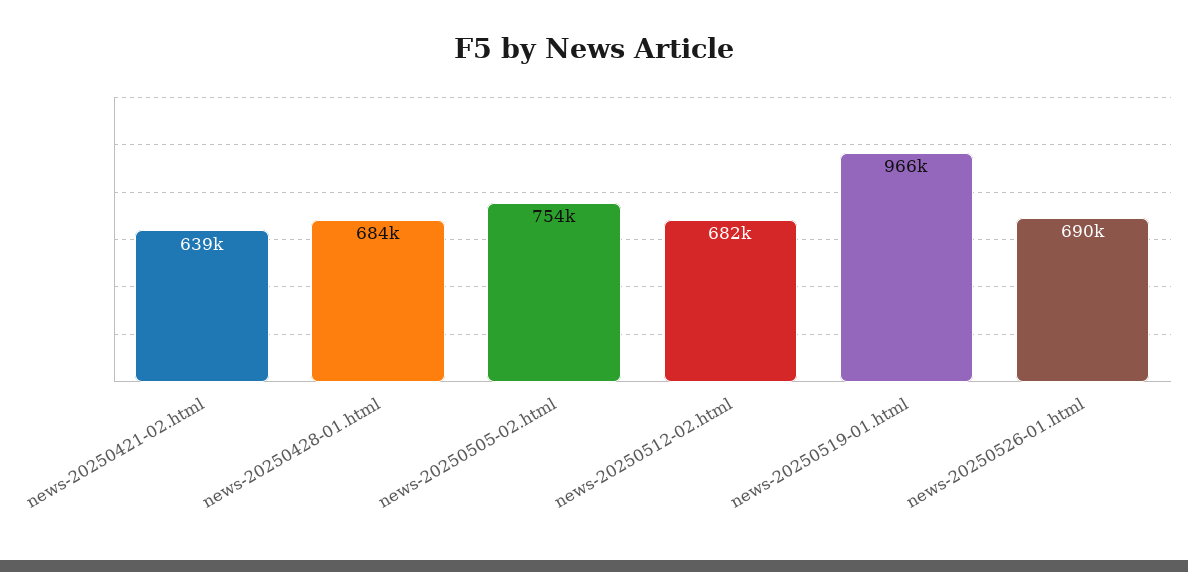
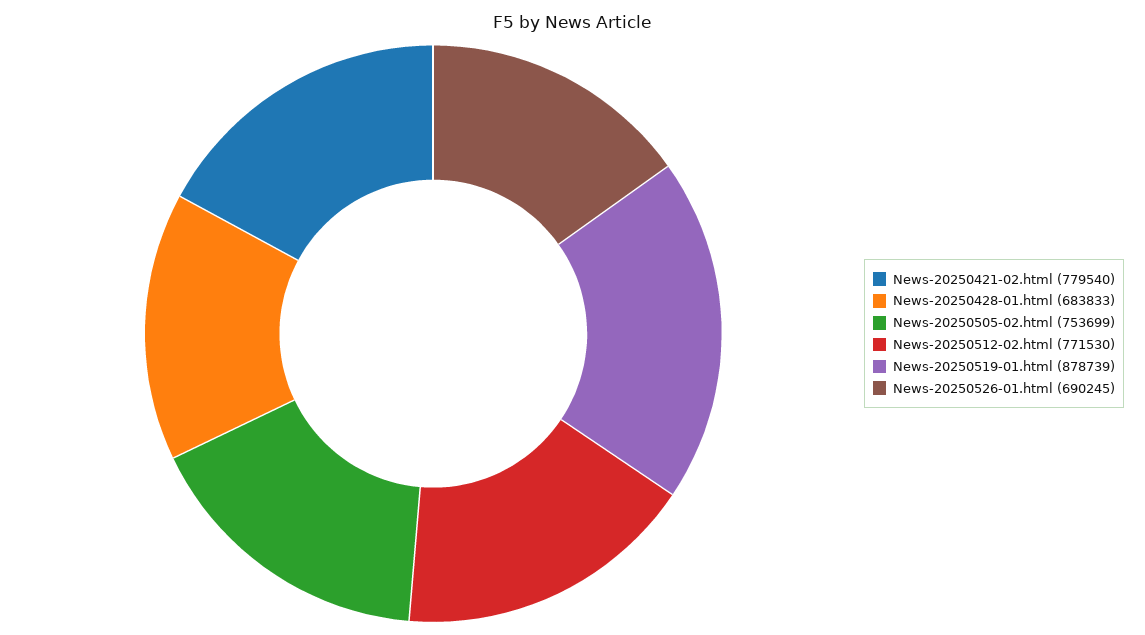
news-20250421-02.html: 639000 -> 779540
news-20250512-02.html: 682000 -> 771530
news-20250519-01.html: 966000 -> 878739

